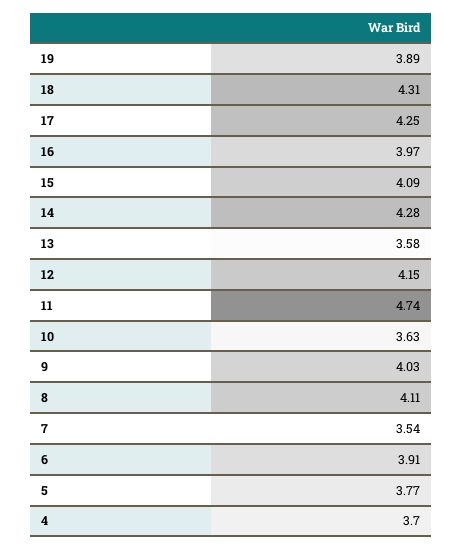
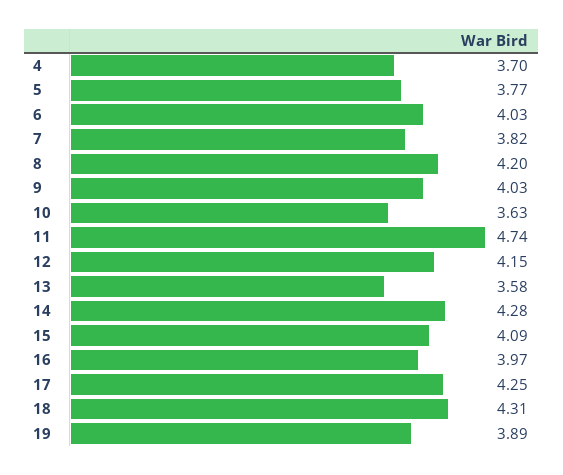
8: 4.11 -> 4.2
7: 3.54 -> 3.82
6: 3.91 -> 4.03

